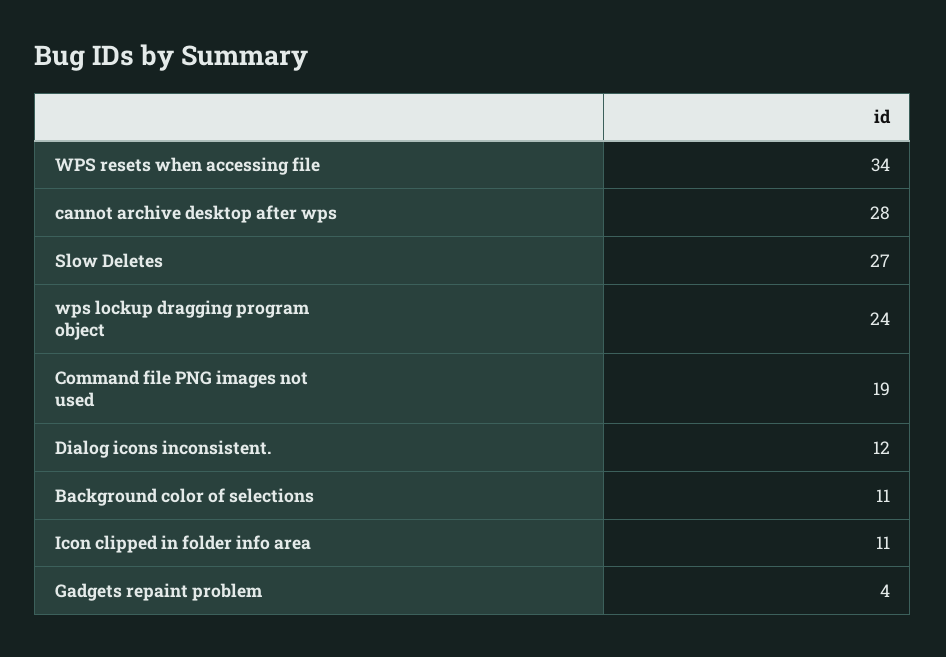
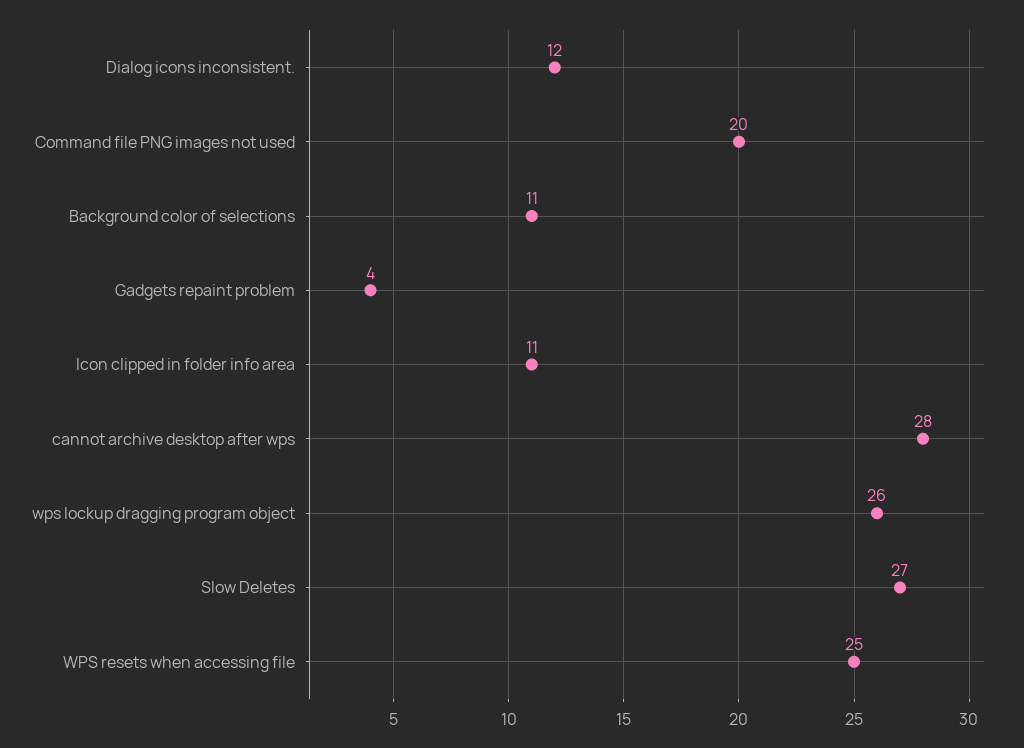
WPS resets when accessing file: 34 -> 25
wps lockup dragging program object: 24 -> 26
Command file PNG images not used: 19 -> 20

